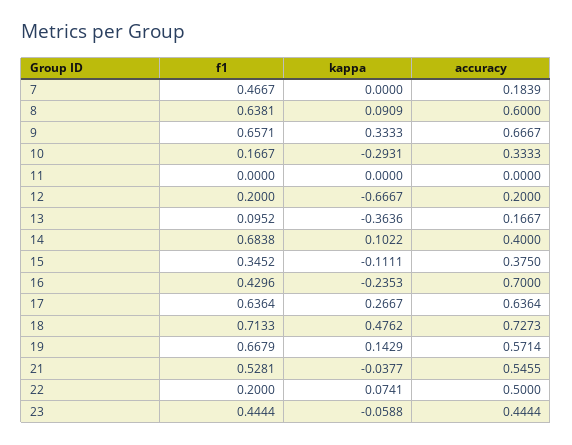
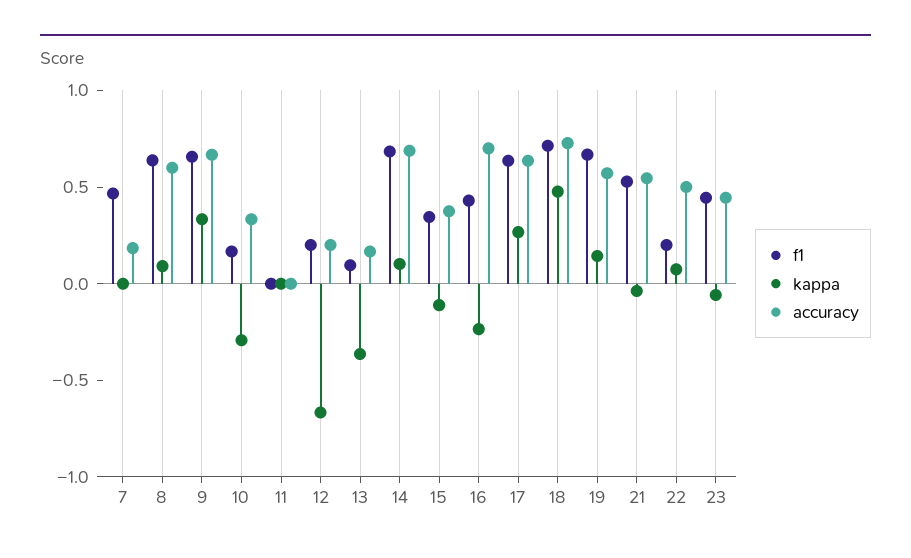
accuracy, 14: 0.4 -> 0.7

